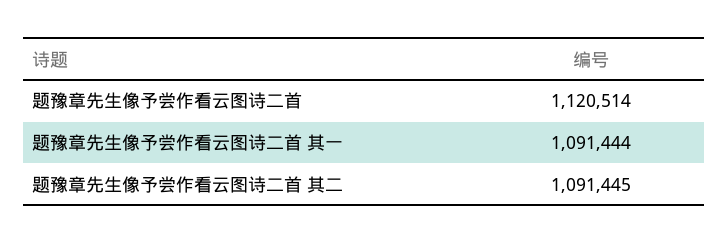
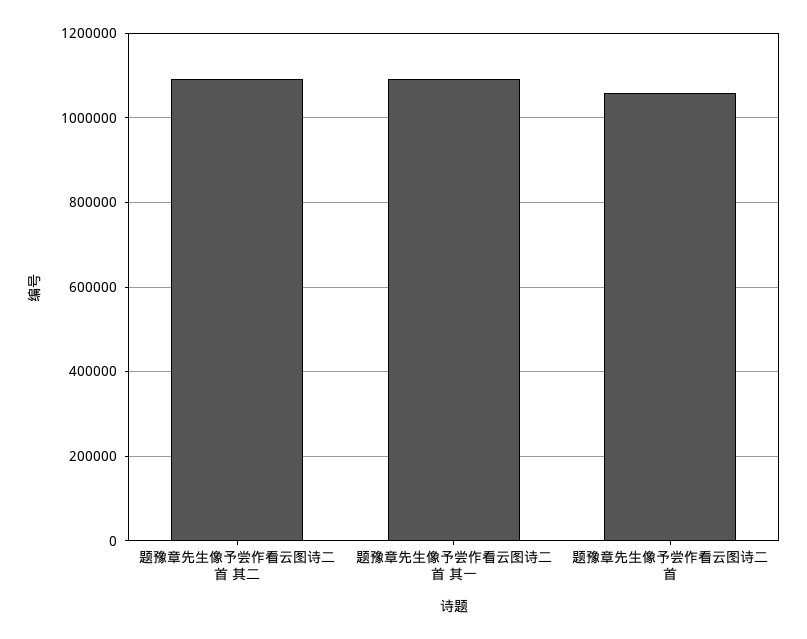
题豫章先生像予尝作看云图诗二首: 1120514 -> 1060000

